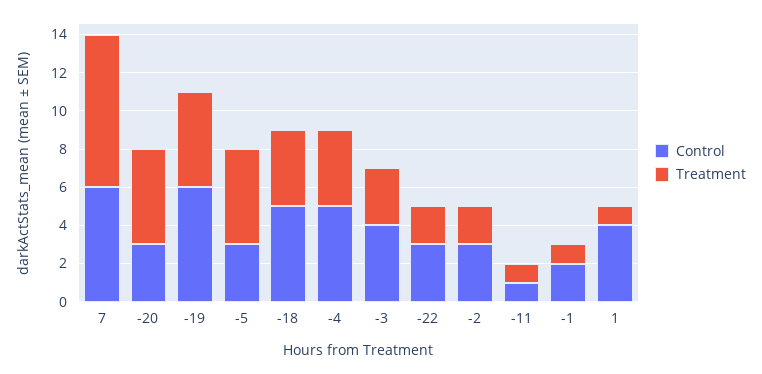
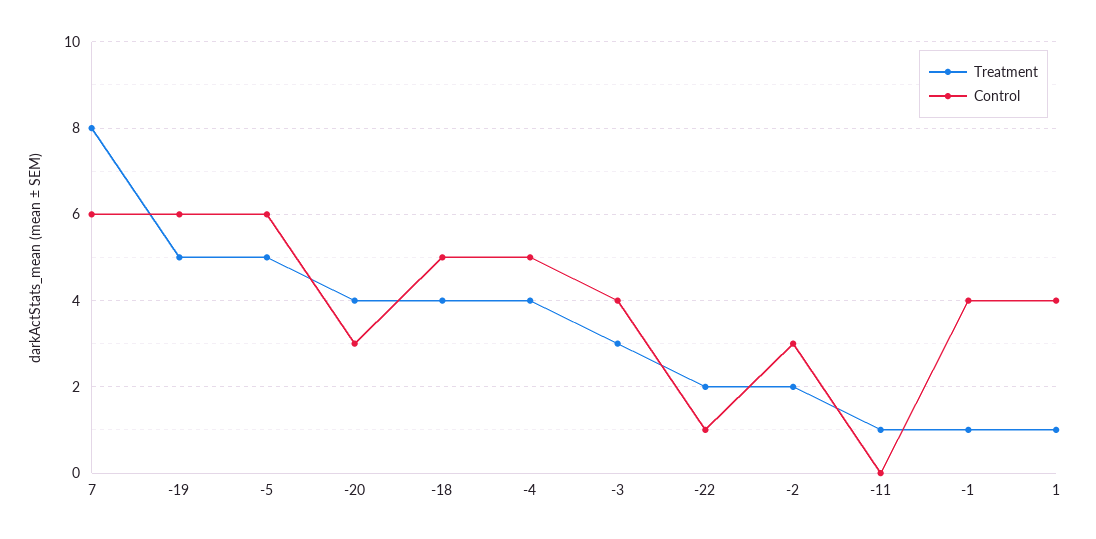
Treatment, -20: 5 -> 4
Control, -5: 3 -> 6
Control, -22: 3 -> 1
Control, -11: 1 -> 0
Control, -1: 2 -> 4

